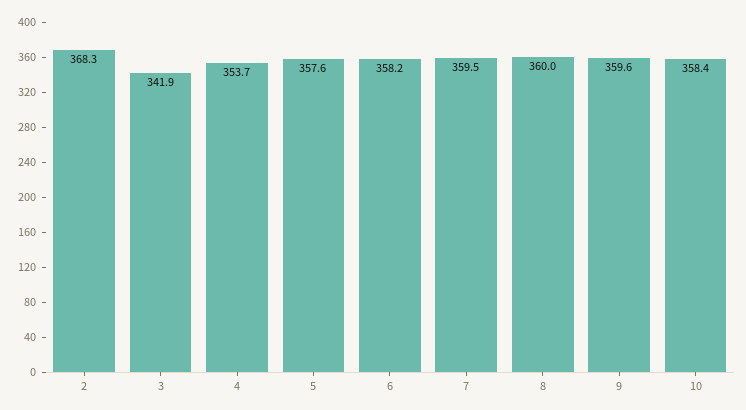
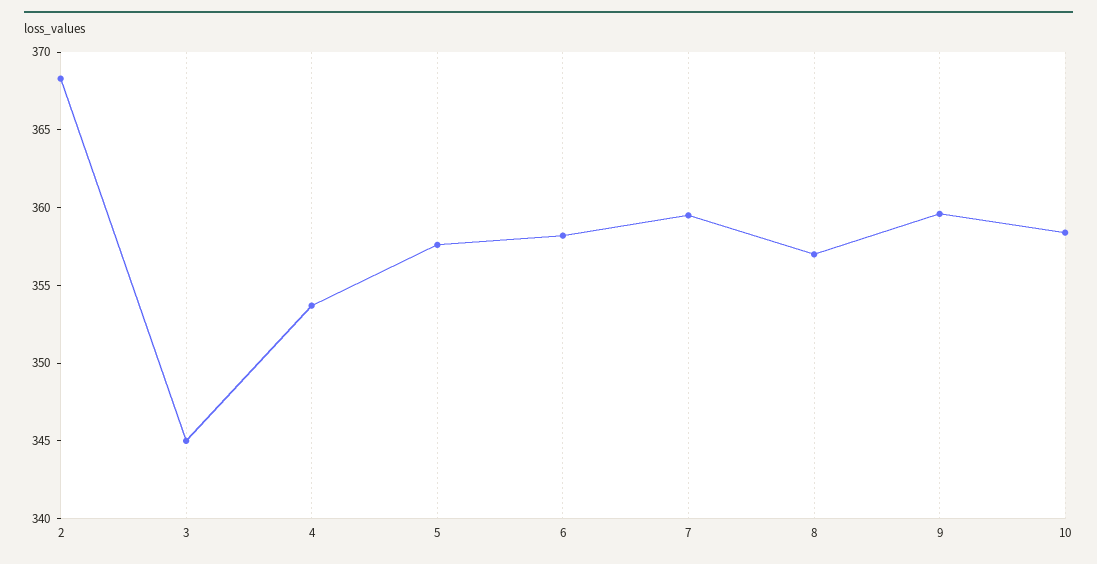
3: 341.9 -> 345
8: 360 -> 357

